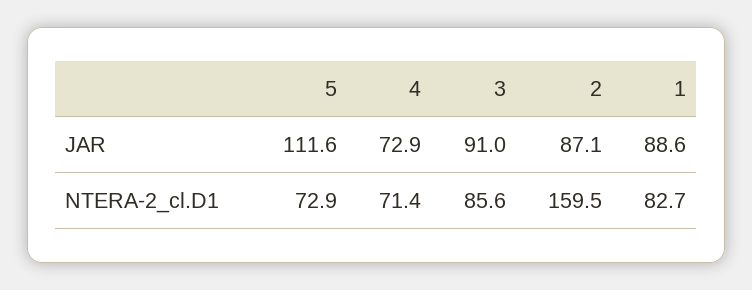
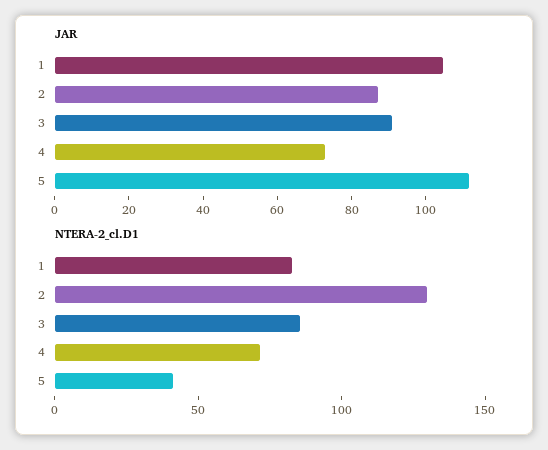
JAR, 1: 88.6 -> 105
NTERA-2_cl.D1, 5: 72.9 -> 40
NTERA-2_cl.D1, 2: 159.5 -> 130

